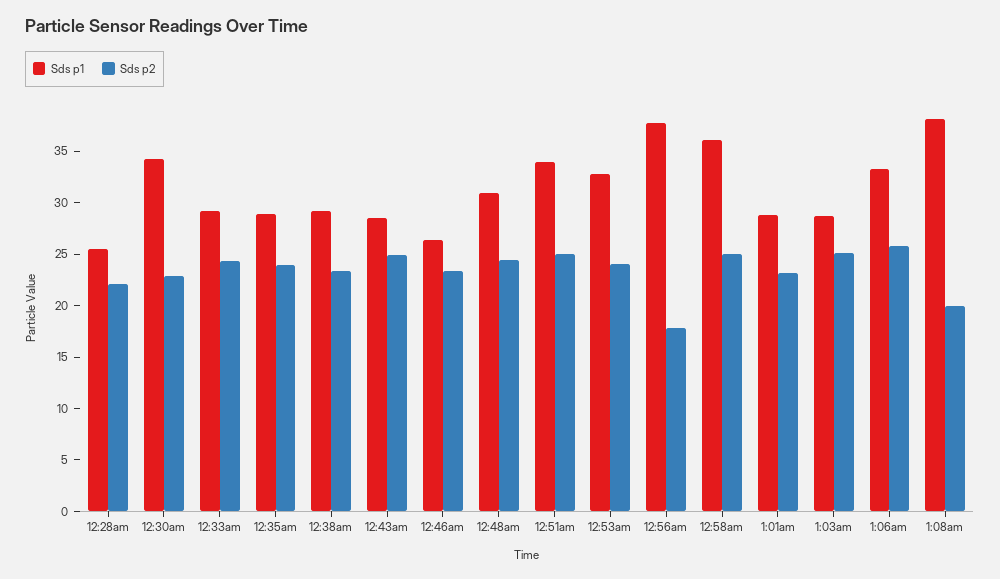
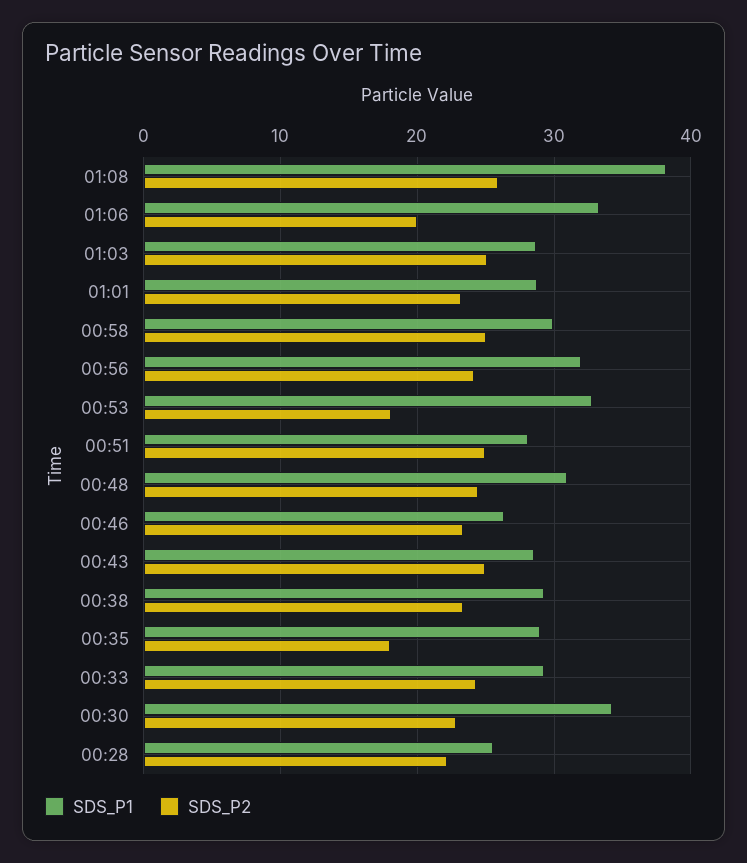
Sds p2, 12:35am: 24 -> 18
Sds p1, 12:51am: 34 -> 28
Sds p2, 12:53am: 24 -> 18
Sds p1, 12:56am: 38 -> 32
Sds p2, 12:56am: 18 -> 24
Sds p1, 12:58am: 36 -> 30
Sds p2, 1:06am: 26 -> 20
Sds p2, 1:08am: 20 -> 26

